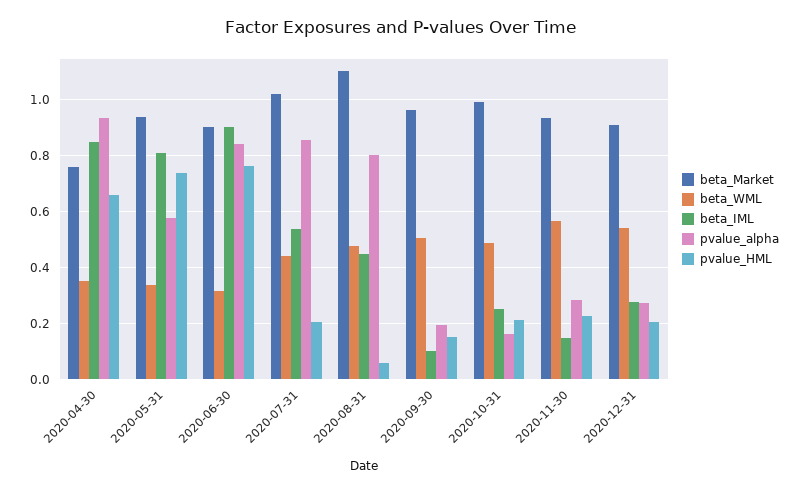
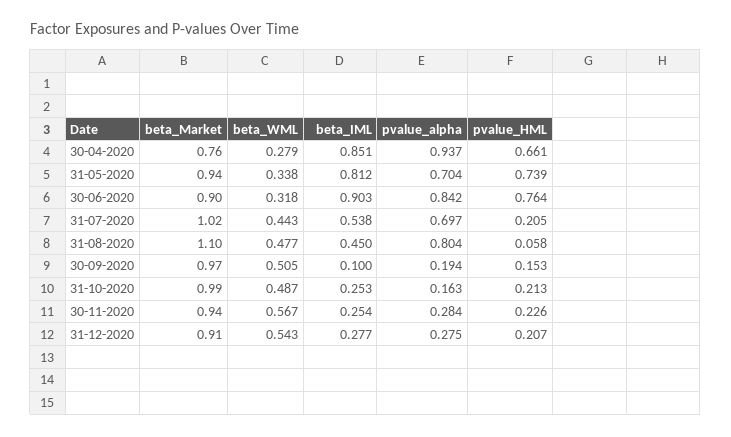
beta_WML, 2020-04-30: 0.35 -> 0.279
pvalue_alpha, 2020-05-31: 0.575 -> 0.704
pvalue_alpha, 2020-07-31: 0.85 -> 0.697
beta_IML, 2020-11-30: 0.15 -> 0.254

